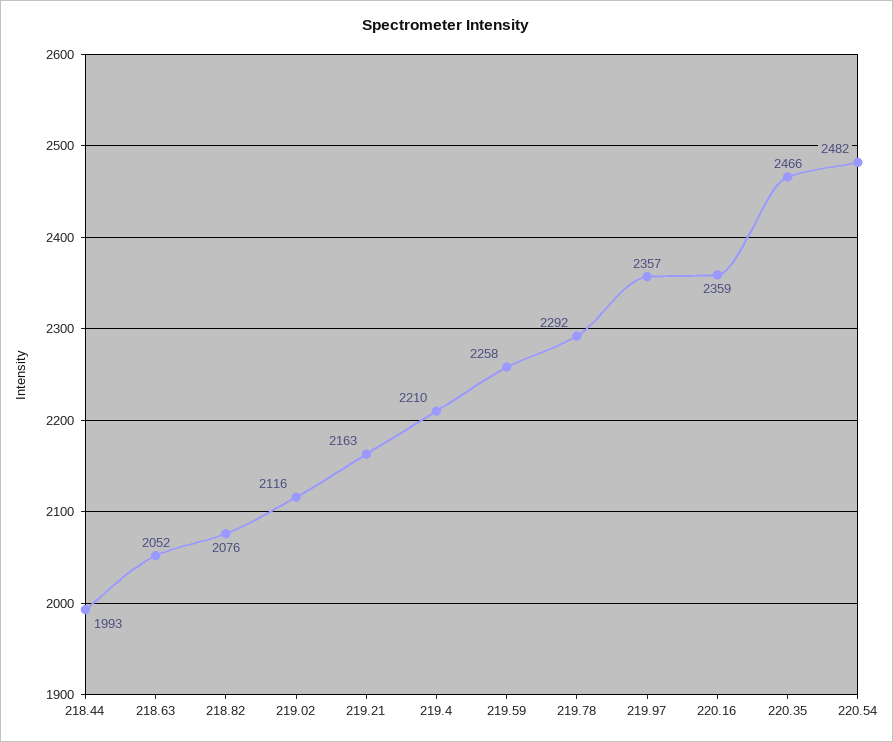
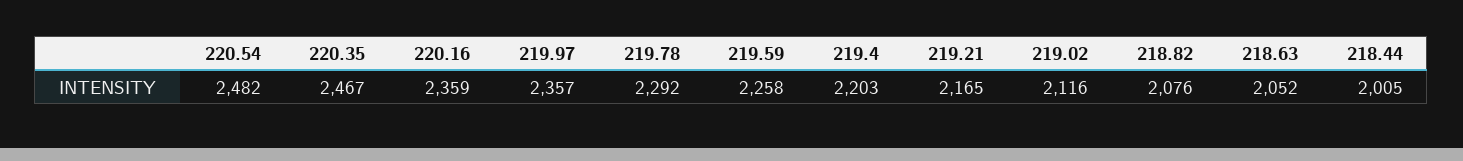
218.44: 1993 -> 2005
219.21: 2163 -> 2165
219.4: 2210 -> 2203
220.35: 2466 -> 2467

